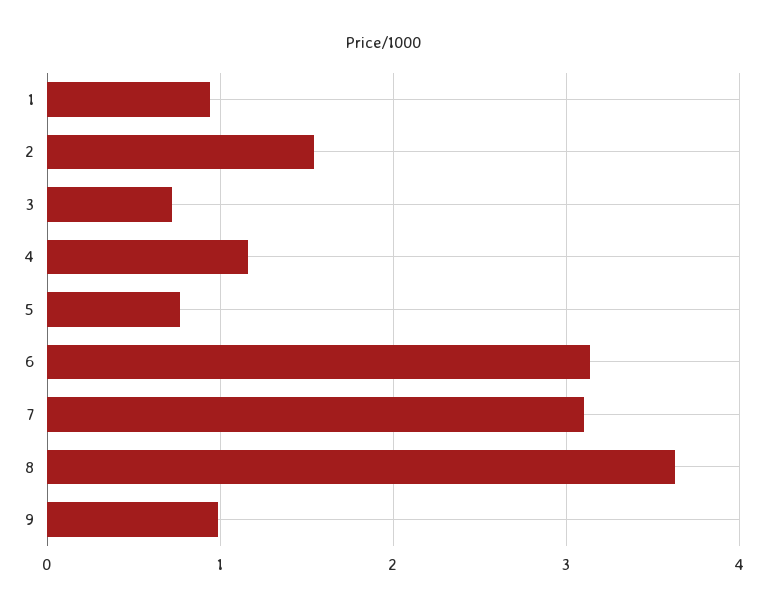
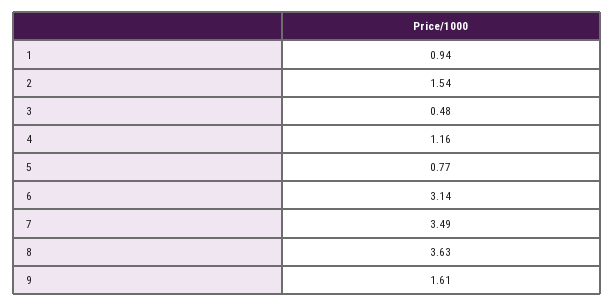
3: 0.7 -> 0.48
7: 3.1 -> 3.49
9: 1 -> 1.61

